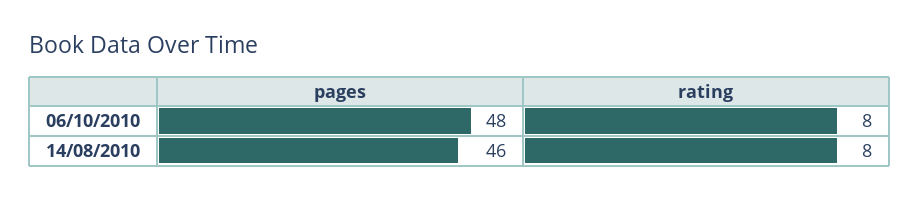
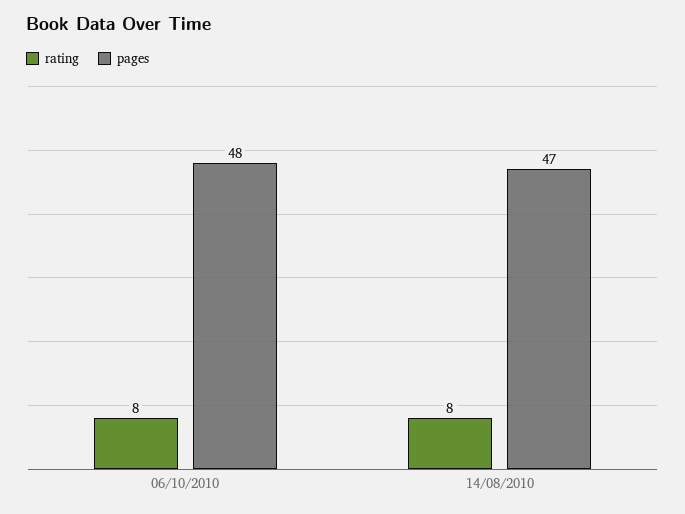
pages, 14/08/2010: 46 -> 47

